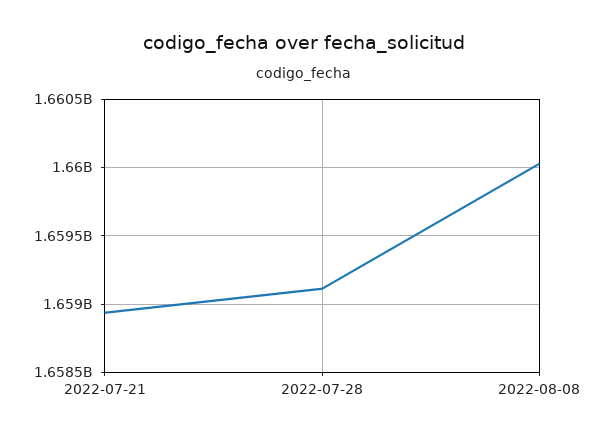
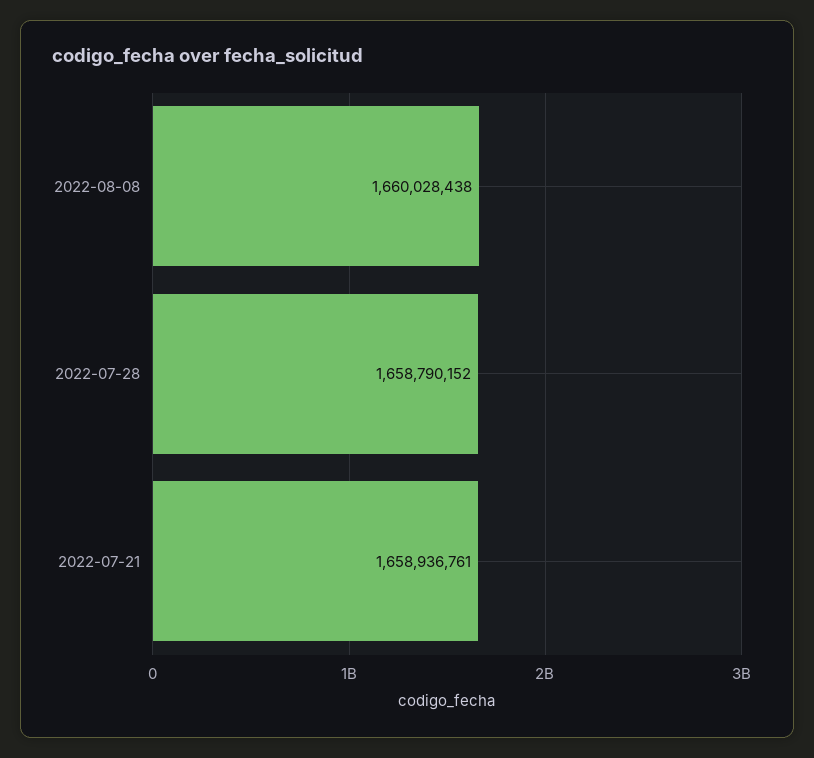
2022-07-28: 1659100000 -> 1658790152

